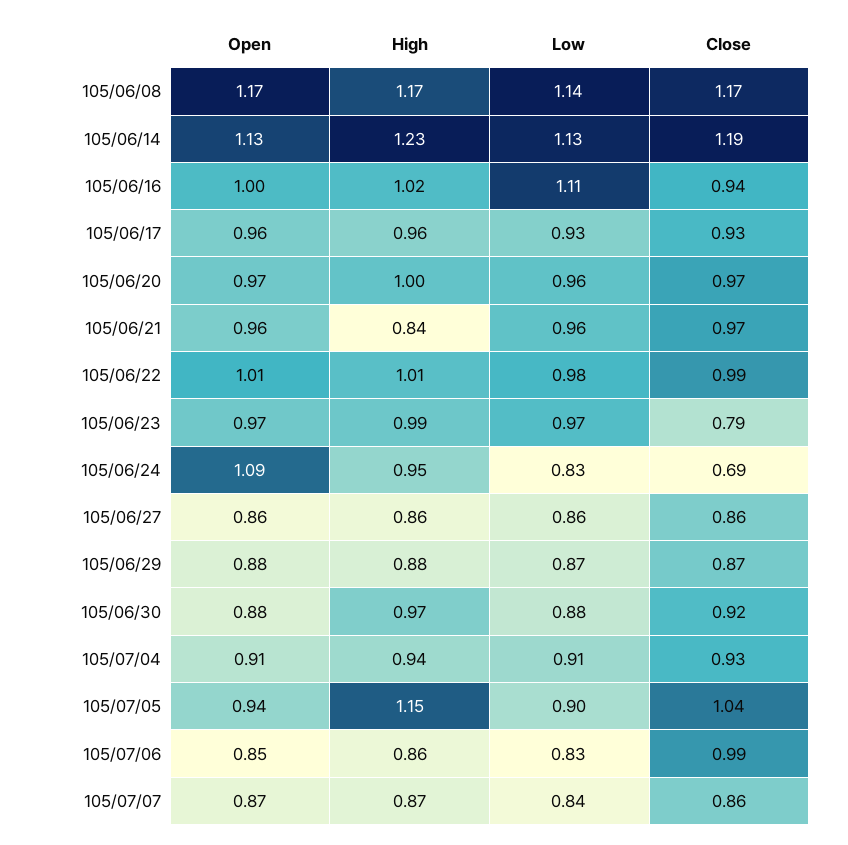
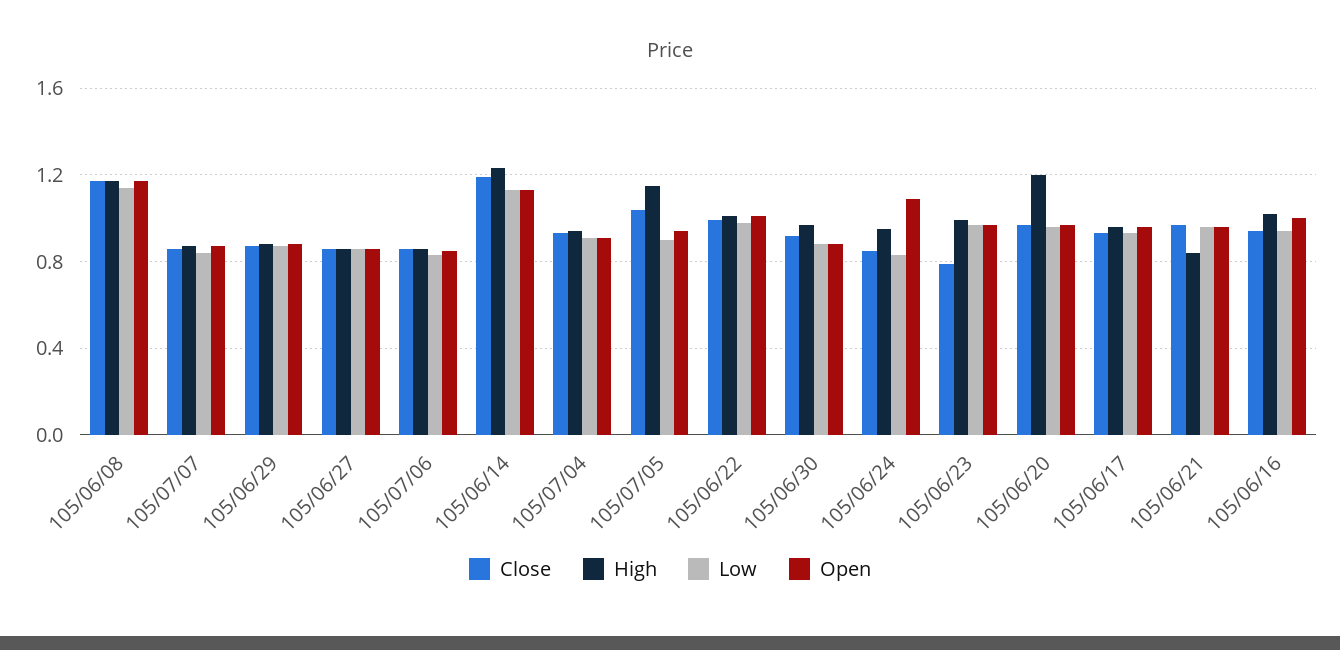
Low, 105/06/16: 1.11 -> 0.95
High, 105/06/20: 1 -> 1.2
Close, 105/06/24: 0.69 -> 0.85
Close, 105/07/06: 0.99 -> 0.85

